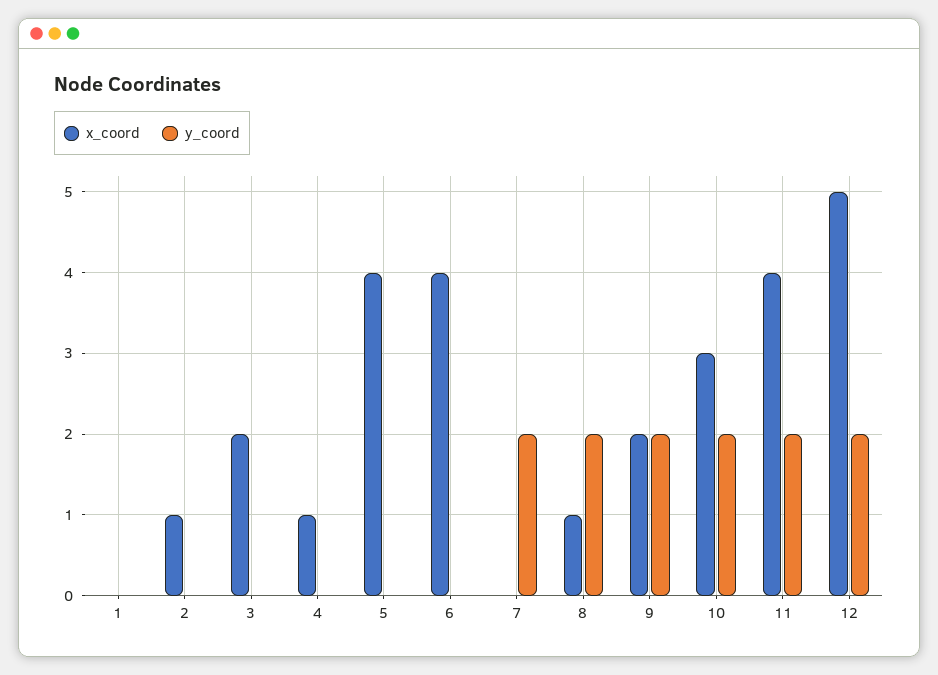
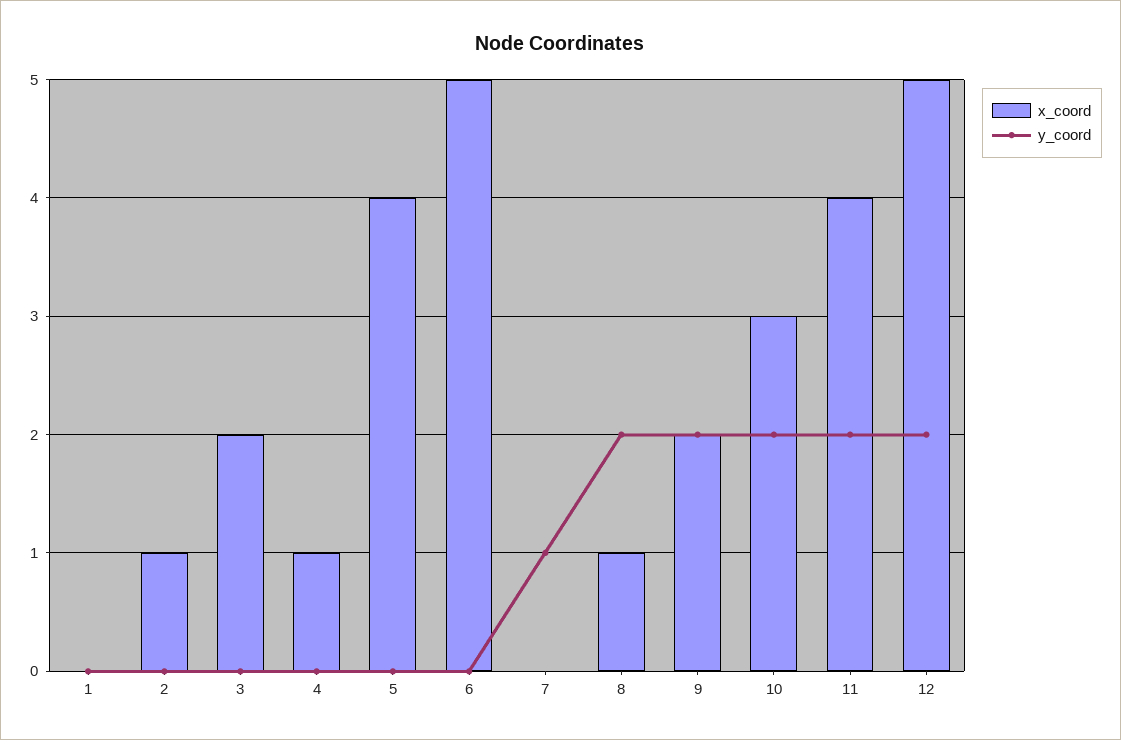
x_coord, 6: 4 -> 5
y_coord, 7: 2 -> 1

